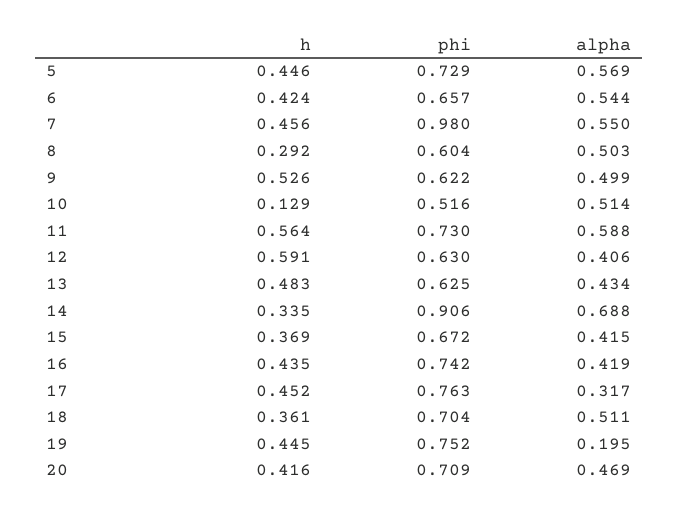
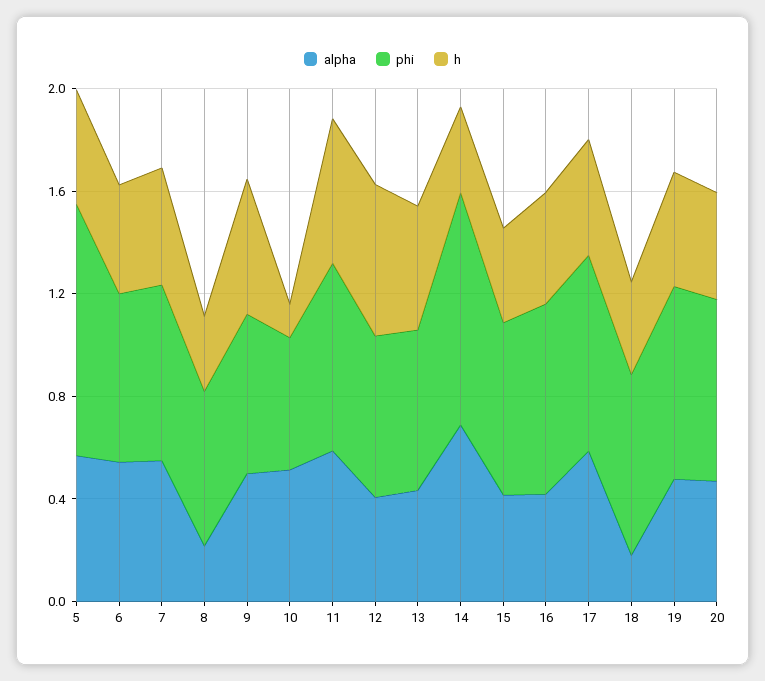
phi, 5: 0.729 -> 1
phi, 7: 0.98 -> 0.7
alpha, 8: 0.503 -> 0.2
alpha, 17: 0.317 -> 0.6
alpha, 18: 0.511 -> 0.2
alpha, 19: 0.195 -> 0.5

